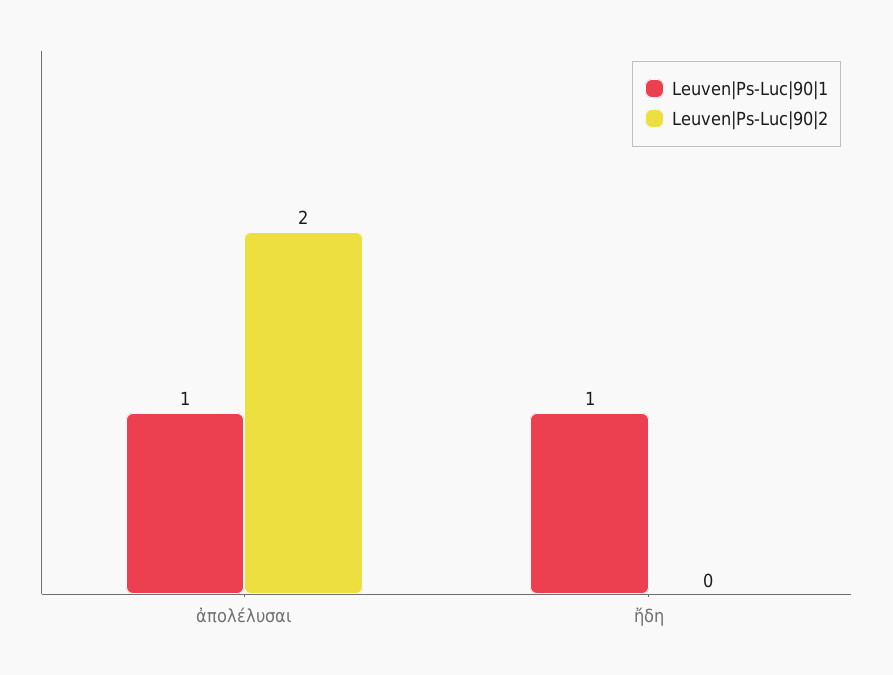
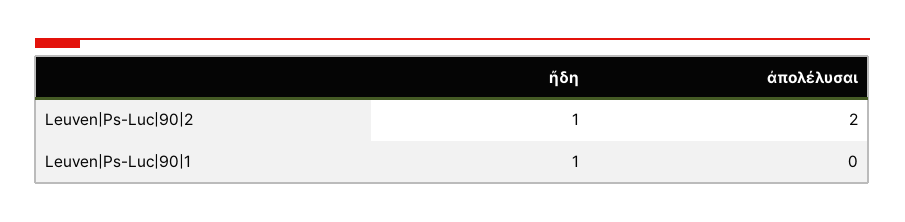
Leuven|Ps-Luc|90|1, ἀπολέλυσαι: 1 -> 0
Leuven|Ps-Luc|90|2, ἤδη: 0 -> 1

